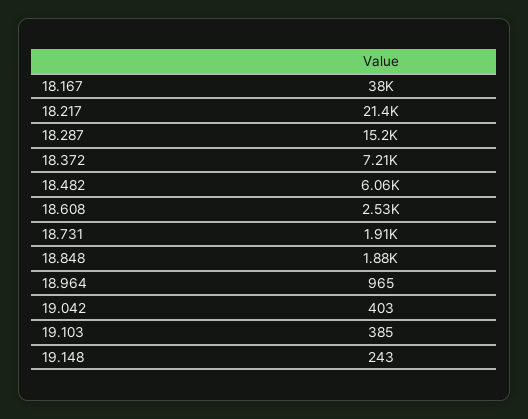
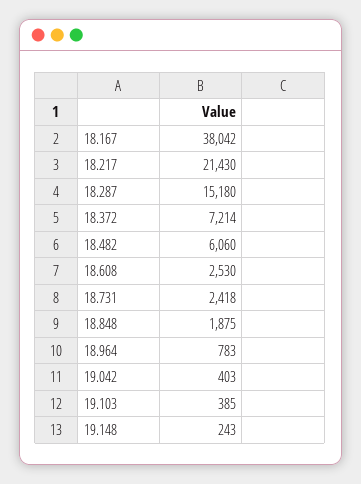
18.731: 1910 -> 2418
18.964: 965 -> 783

